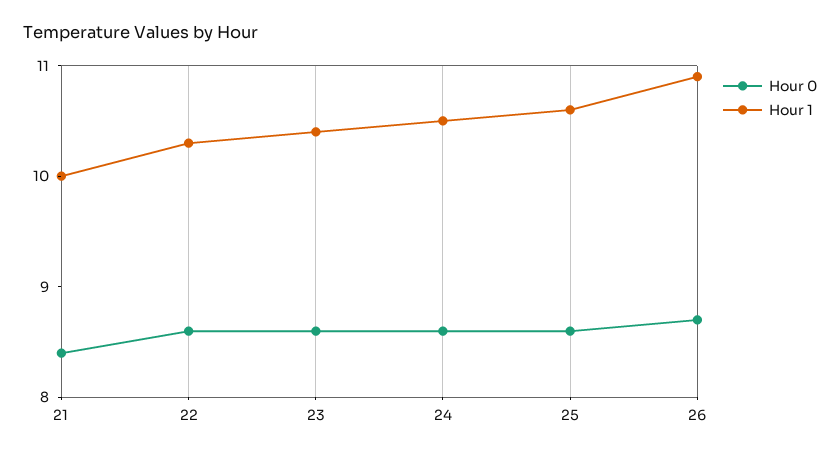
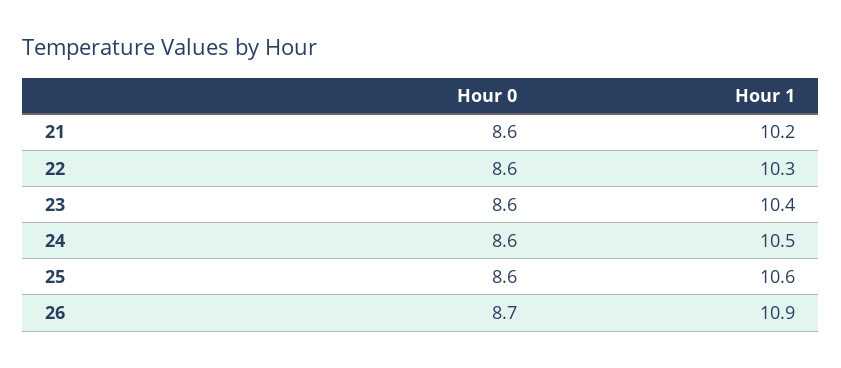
Hour 0, 21: 8.4 -> 8.6
Hour 1, 21: 10 -> 10.2

